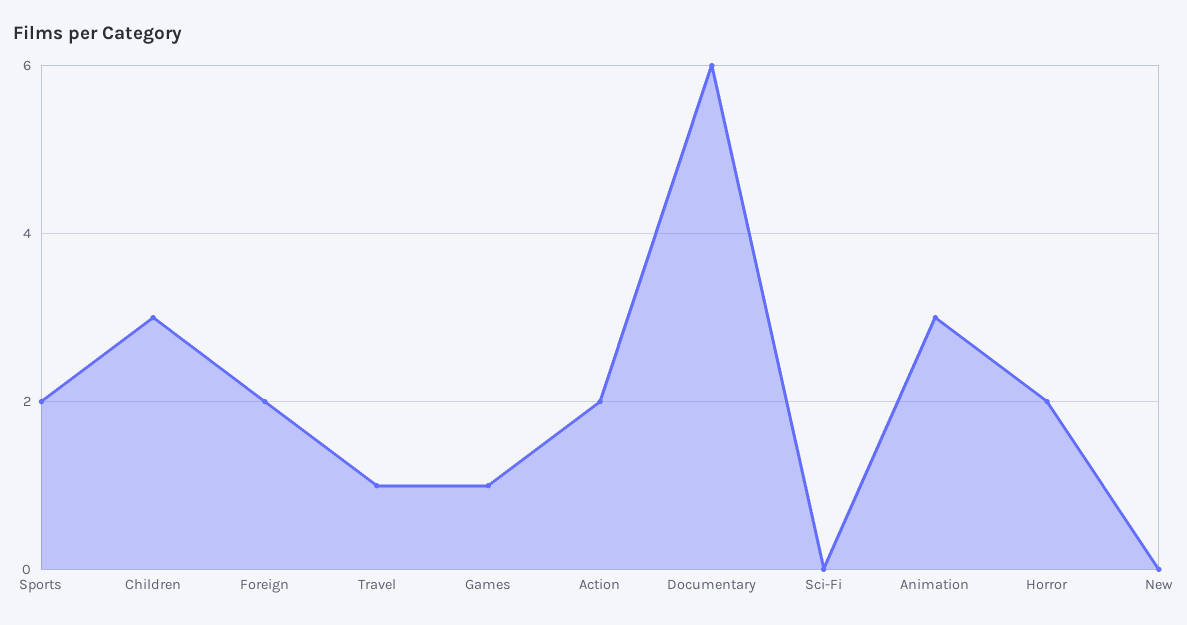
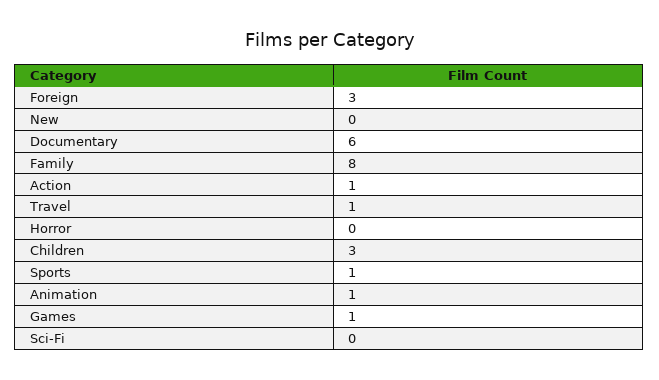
Sports: 2 -> 1
Foreign: 2 -> 3
Action: 2 -> 1
Animation: 3 -> 1
Horror: 2 -> 0
Family: none -> 8

